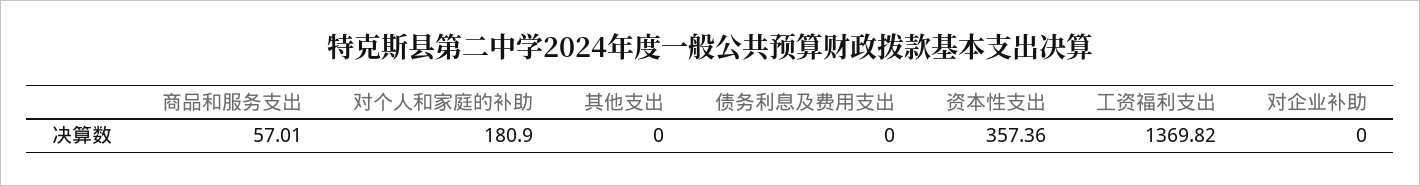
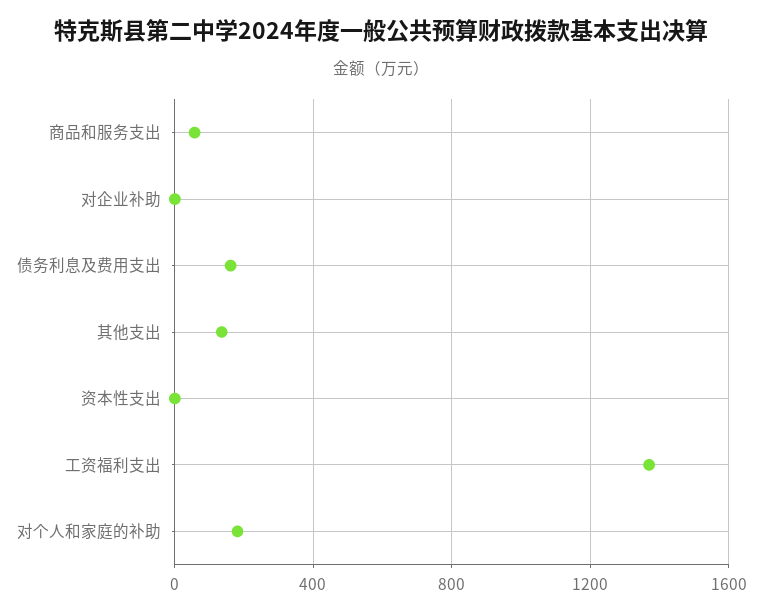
其他支出: 0 -> 150
债务利息及费用支出: 0 -> 150
资本性支出: 357.36 -> 0

